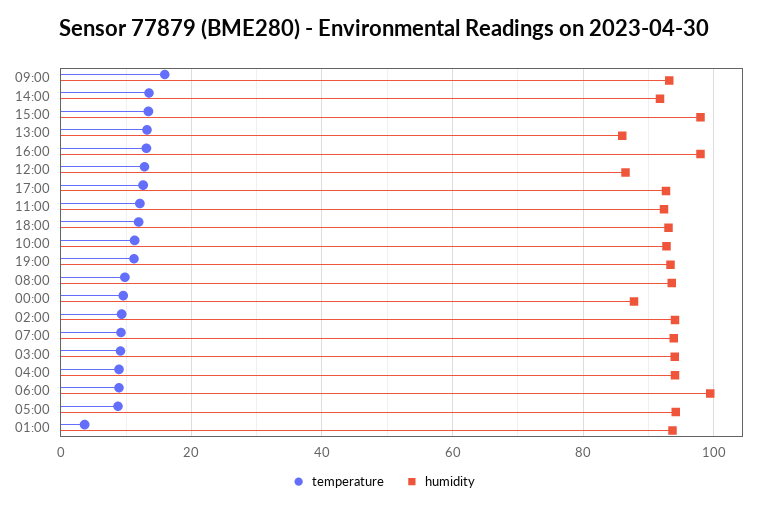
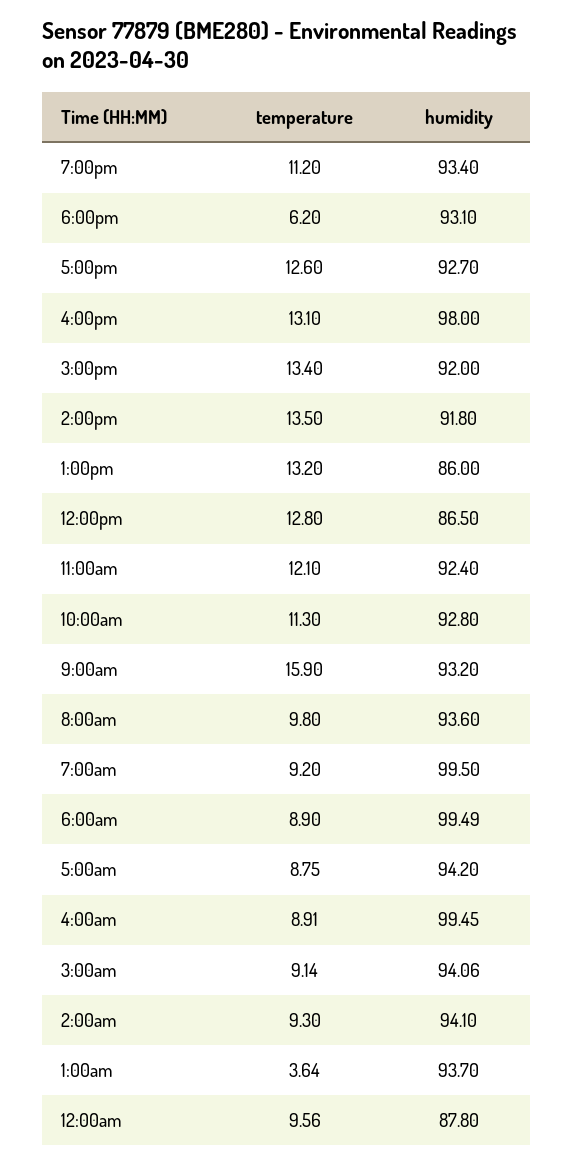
humidity, 15:00: 98 -> 92
temperature, 18:00: 12 -> 6.2
humidity, 07:00: 94 -> 99.5
humidity, 04:00: 94 -> 99.45

